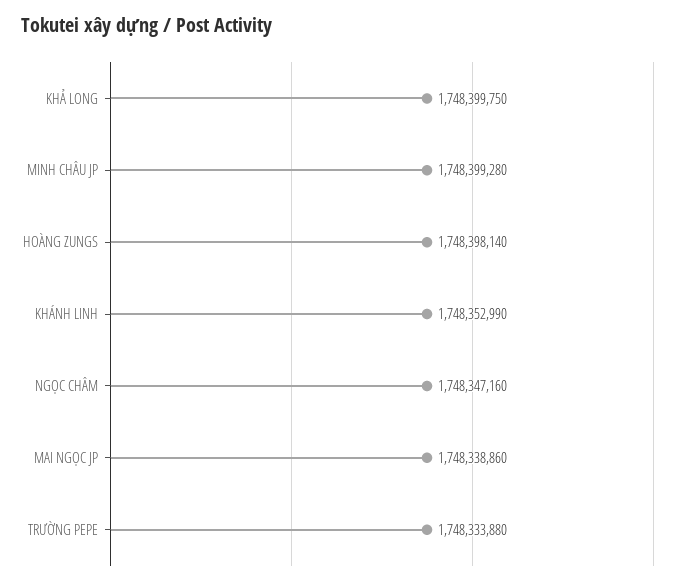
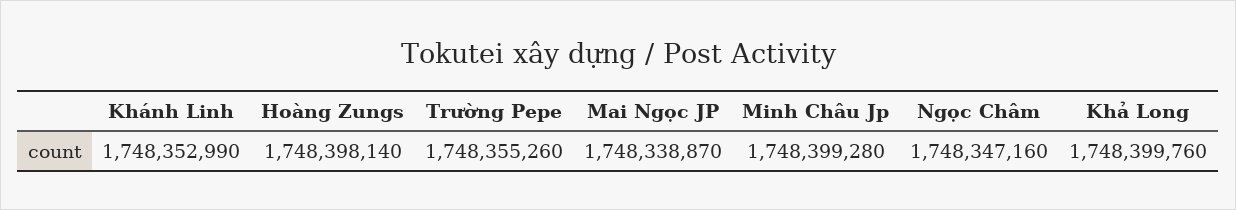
KHẢ LONG: 1748399750 -> 1748399760
MAI NGỌC JP: 1748338860 -> 1748338870
TRƯỜNG PEPE: 1748333880 -> 1748355260

